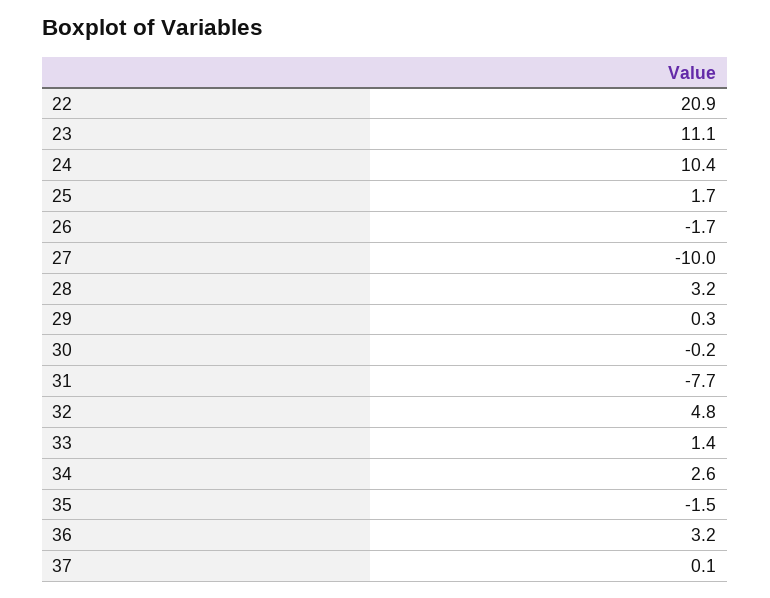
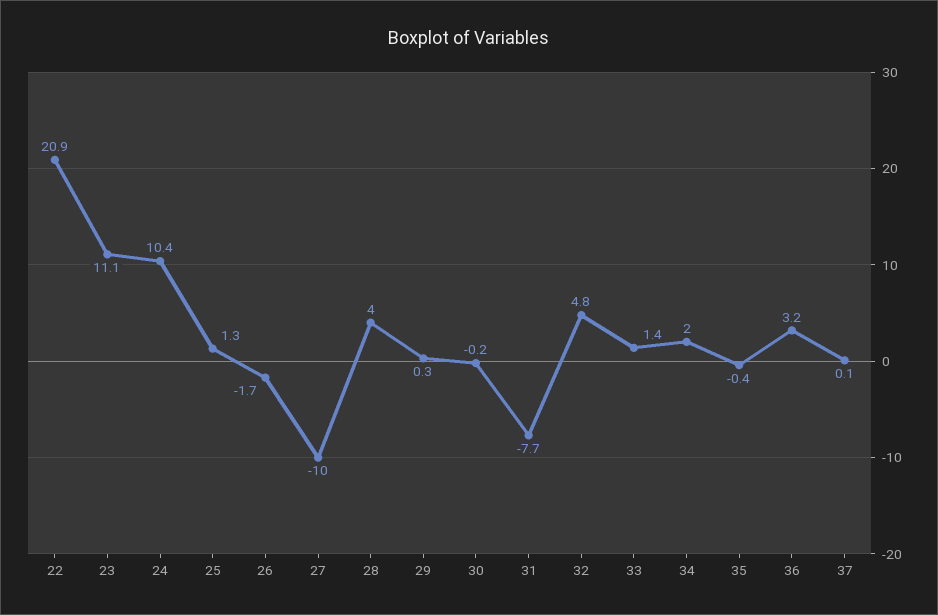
25: 1.7 -> 1.3
28: 3.2 -> 4
34: 2.6 -> 2
35: -1.5 -> -0.4

